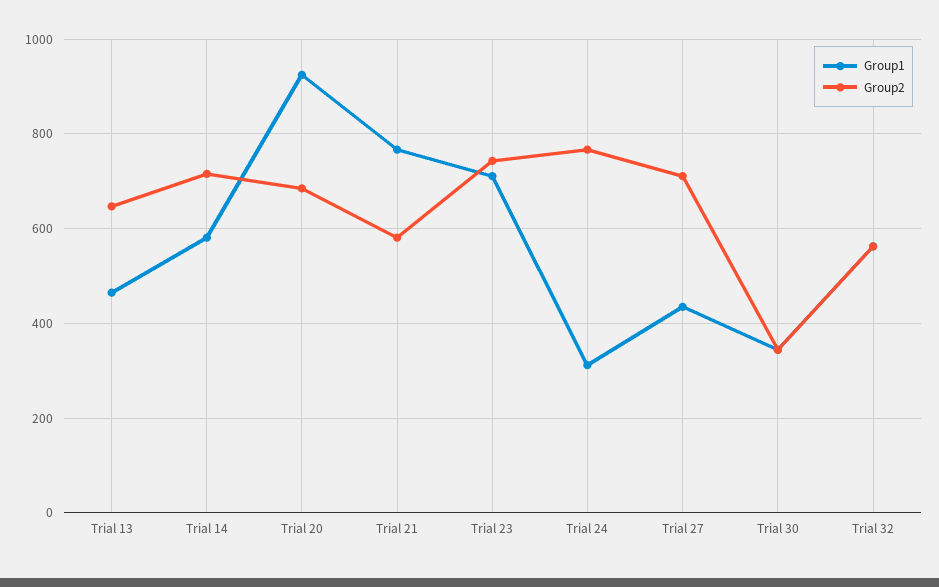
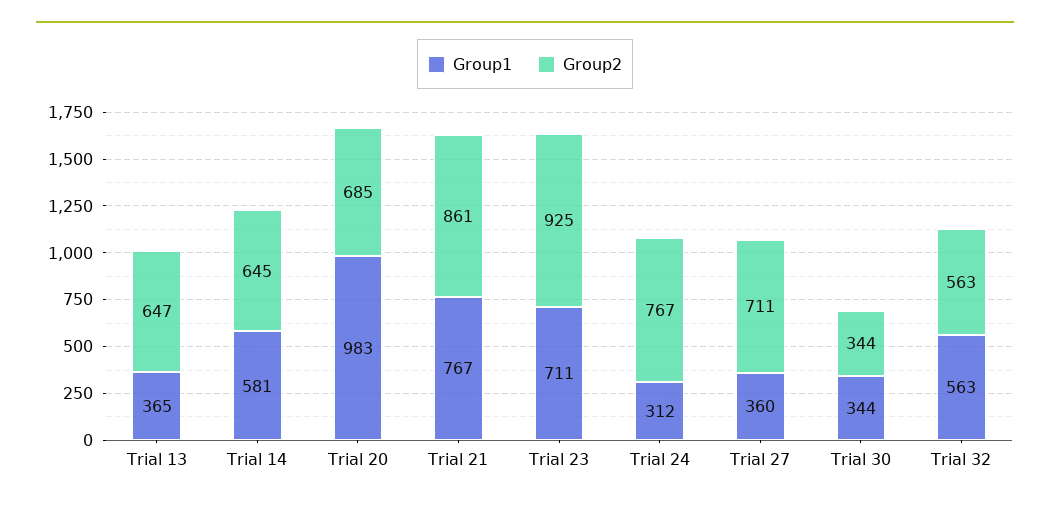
Group1, Trial 13: 460 -> 365
Group2, Trial 14: 720 -> 645
Group1, Trial 20: 920 -> 983
Group2, Trial 21: 580 -> 861
Group2, Trial 23: 740 -> 925
Group1, Trial 27: 440 -> 360

